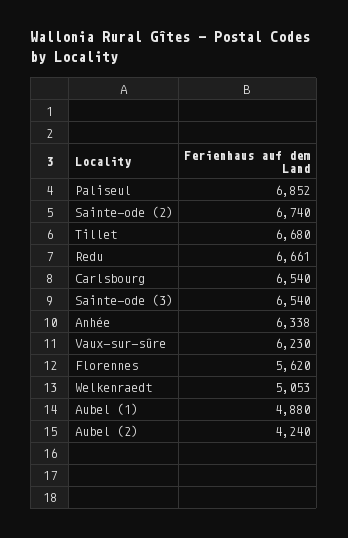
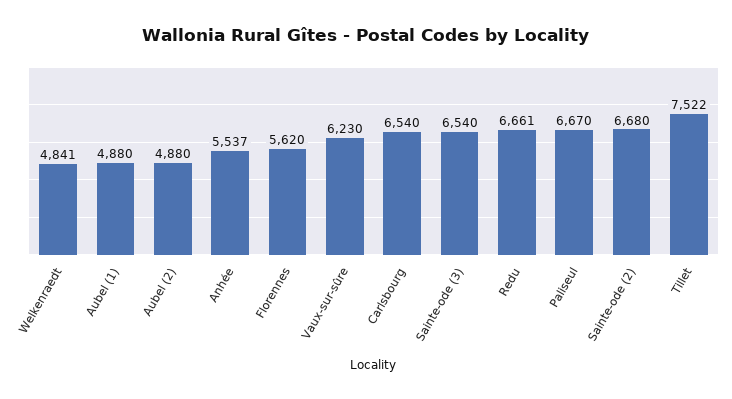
Paliseul: 6852 -> 6670
Sainte-ode (2): 6740 -> 6680
Tillet: 6680 -> 7522
Anhée: 6338 -> 5537
Welkenraedt: 5053 -> 4841
Aubel (2): 4240 -> 4880

